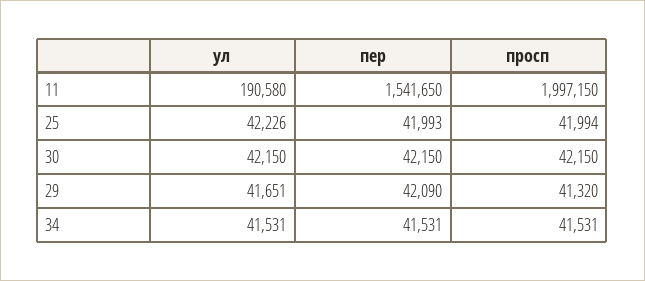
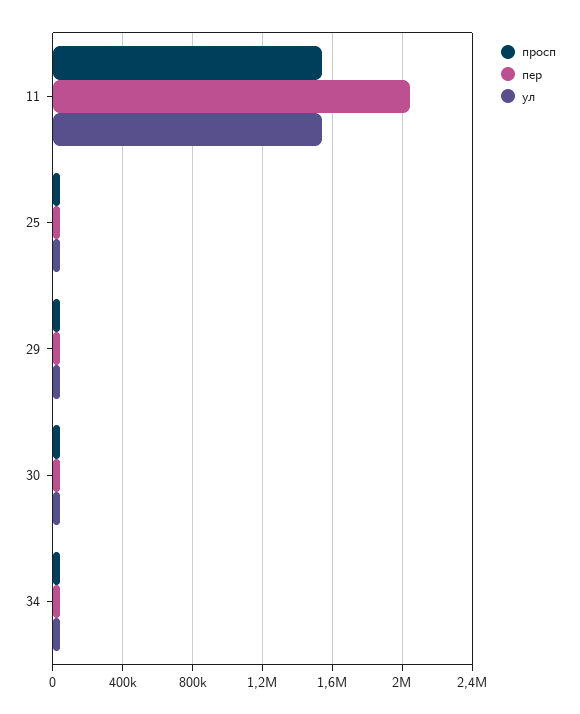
ул, 11: 190580 -> 1550000
пер, 11: 1541650 -> 2050000
просп, 11: 1997150 -> 1550000

